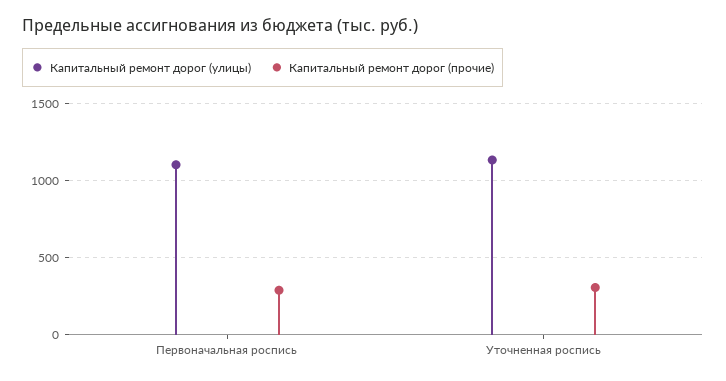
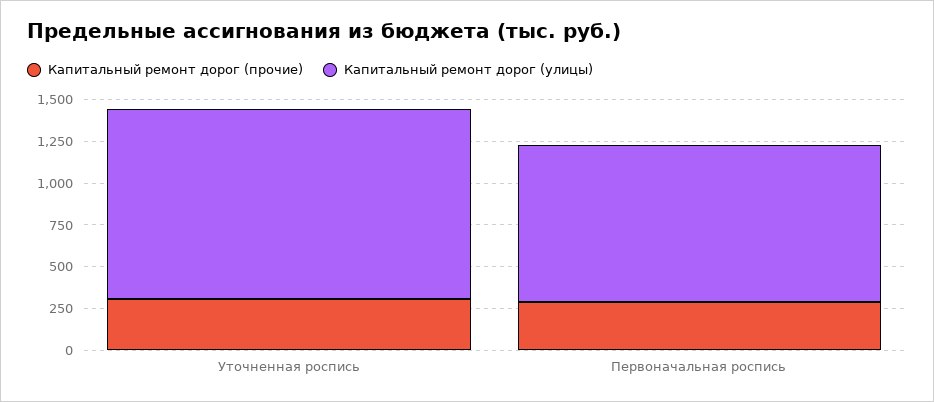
Капитальный ремонт дорог (улицы), Первоначальная роспись: 1100 -> 950

